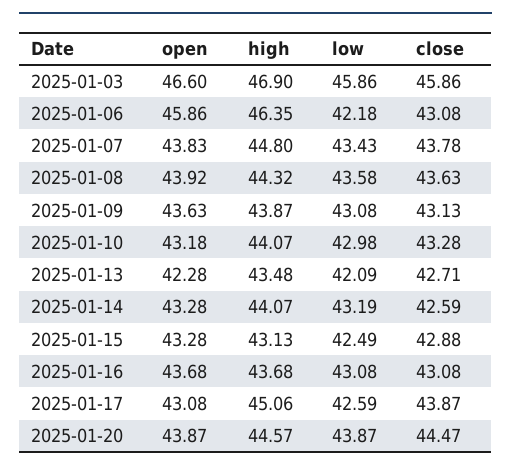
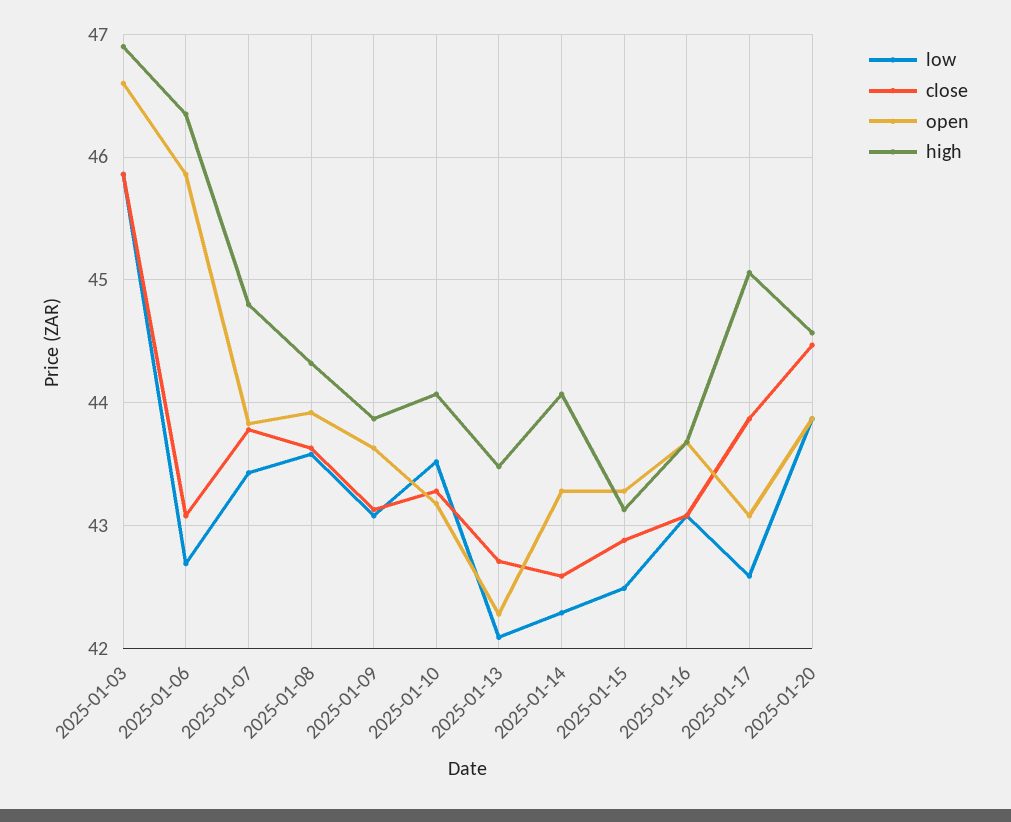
low, 2025-01-06: 42.18 -> 42.7
low, 2025-01-10: 42.98 -> 43.5
low, 2025-01-14: 43.19 -> 42.3

